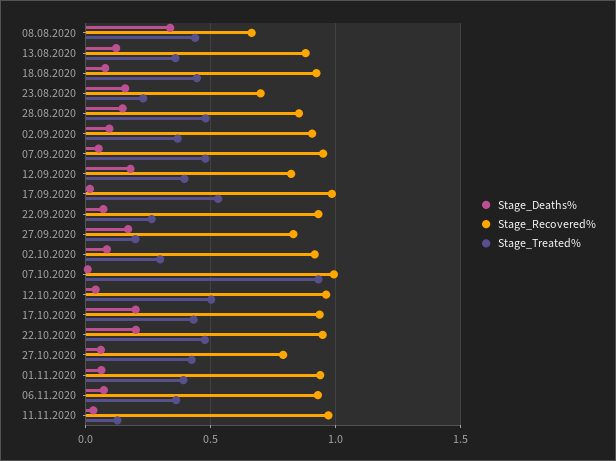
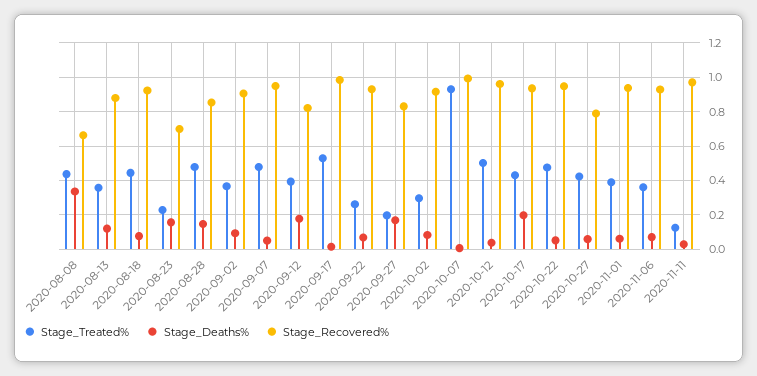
Stage_Deaths%, 22.10.2020: 0.2 -> 0.05

